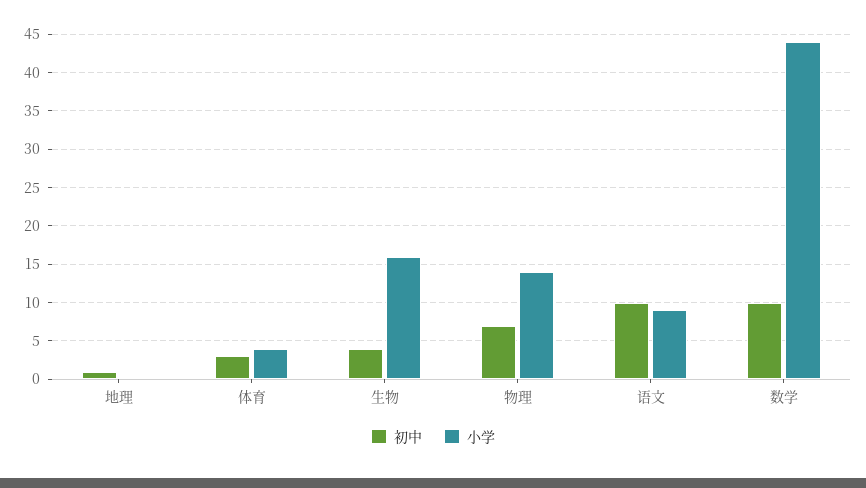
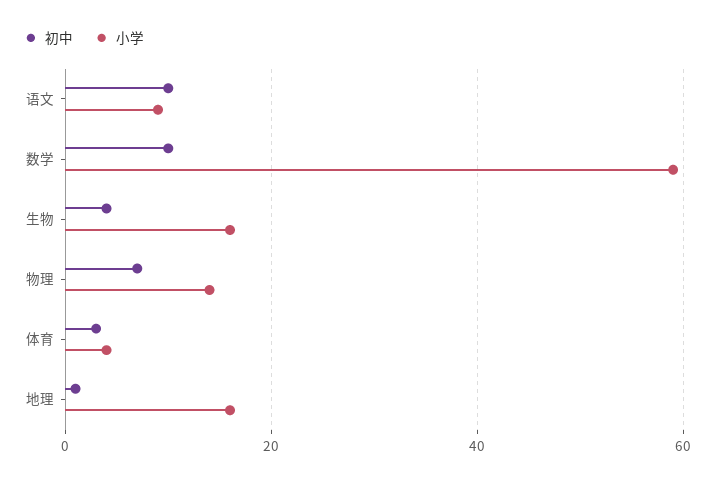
小学, 地理: 0 -> 15
小学, 数学: 44 -> 60

